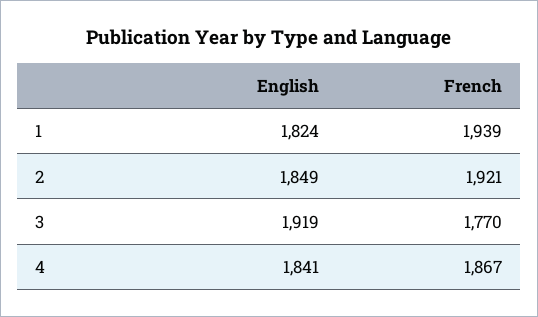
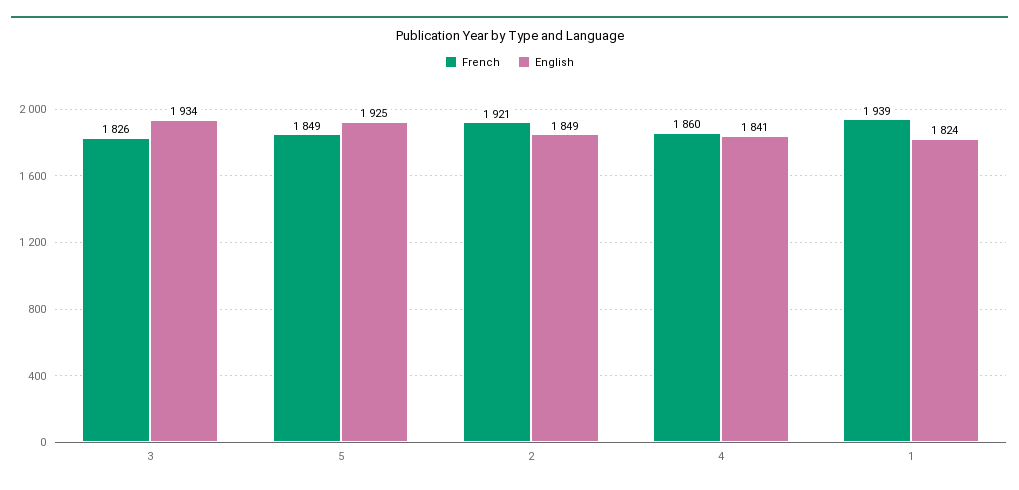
English, 3: 1919 -> 1934
French, 3: 1770 -> 1826
French, 4: 1867 -> 1860
French, 5: none -> 1849
English, 5: none -> 1925

